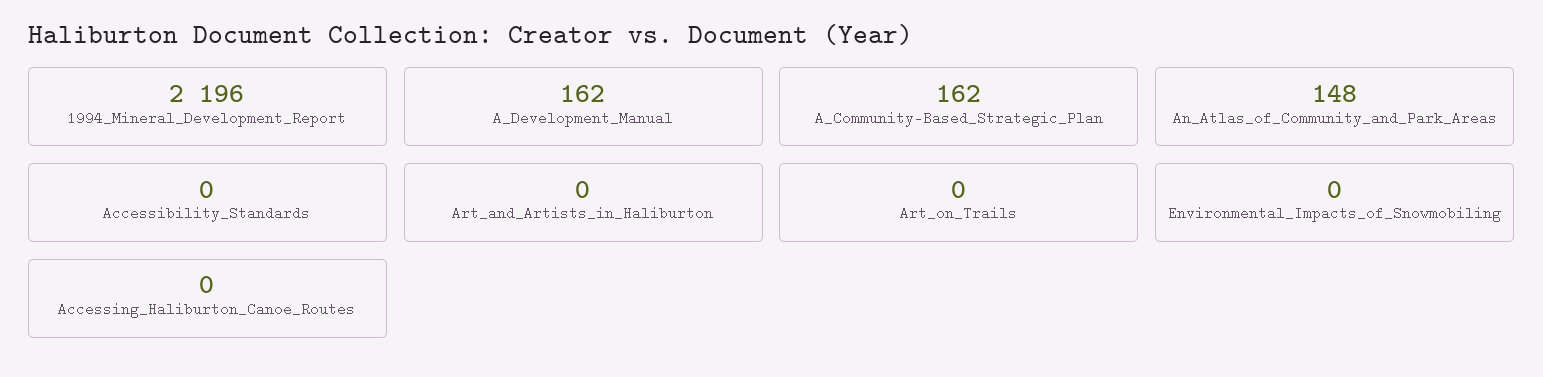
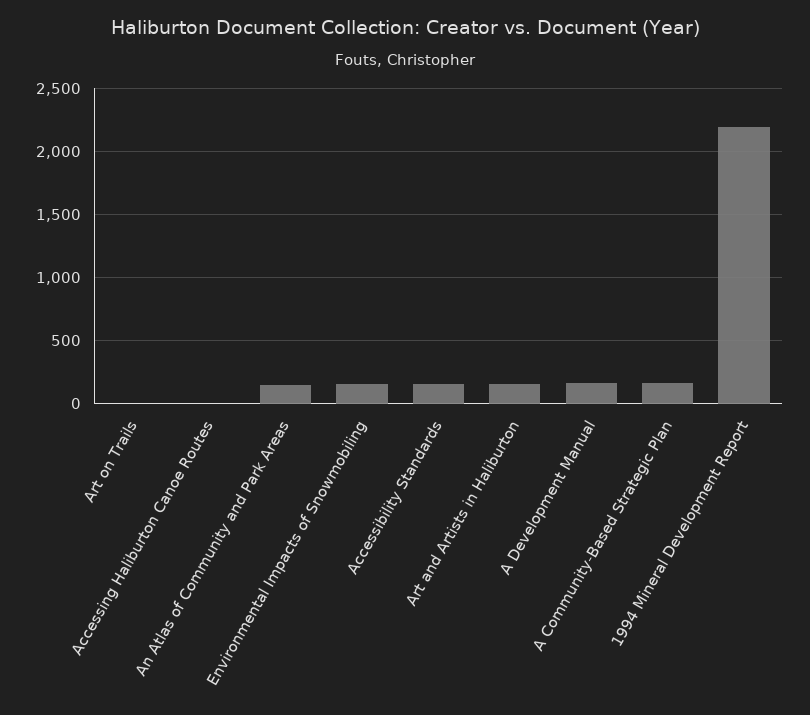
Accessibility_Standards: 0 -> 150
Art_and_Artists_in_Haliburton: 0 -> 150
Environmental_Impacts_of_Snowmobiling: 0 -> 150

